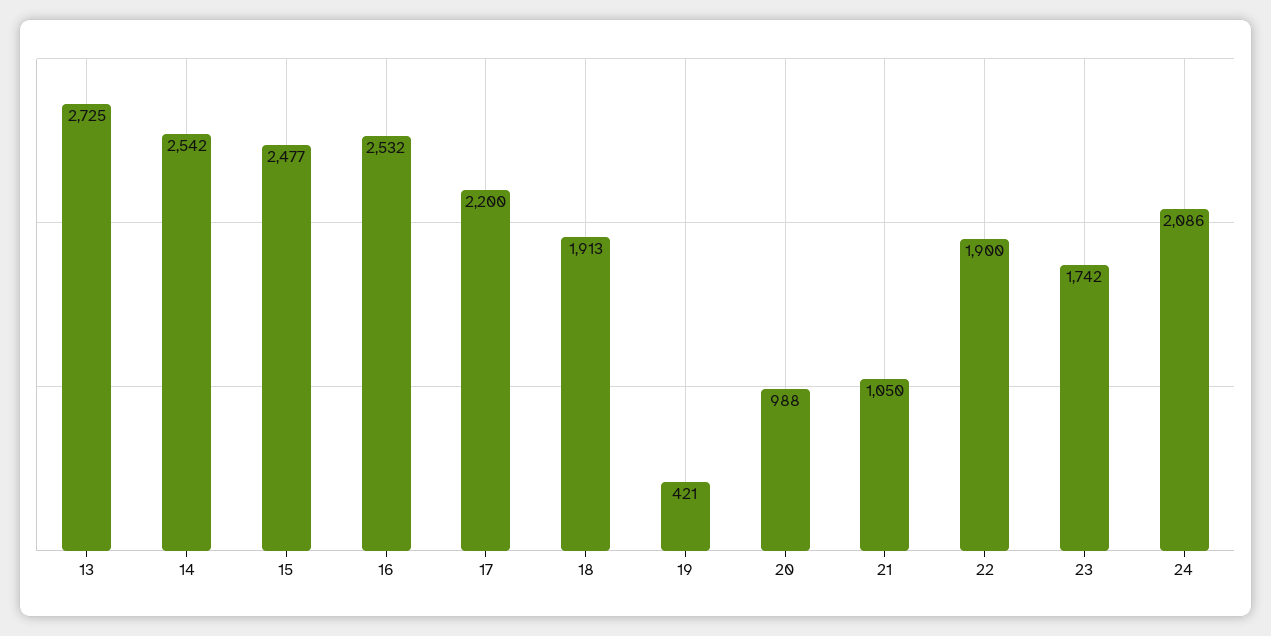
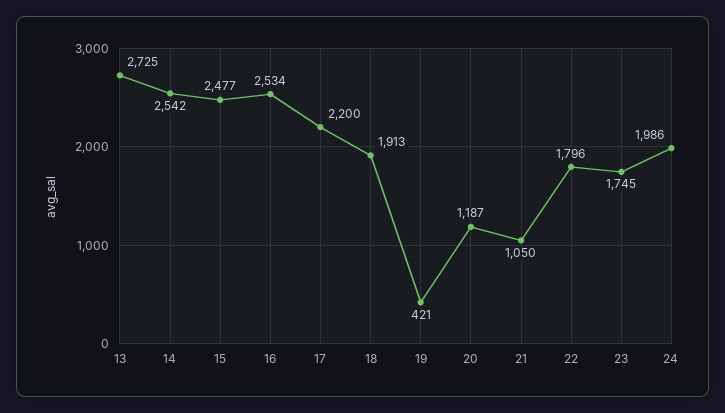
16: 2532 -> 2534
20: 988 -> 1187
22: 1900 -> 1796
23: 1742 -> 1745
24: 2086 -> 1986

